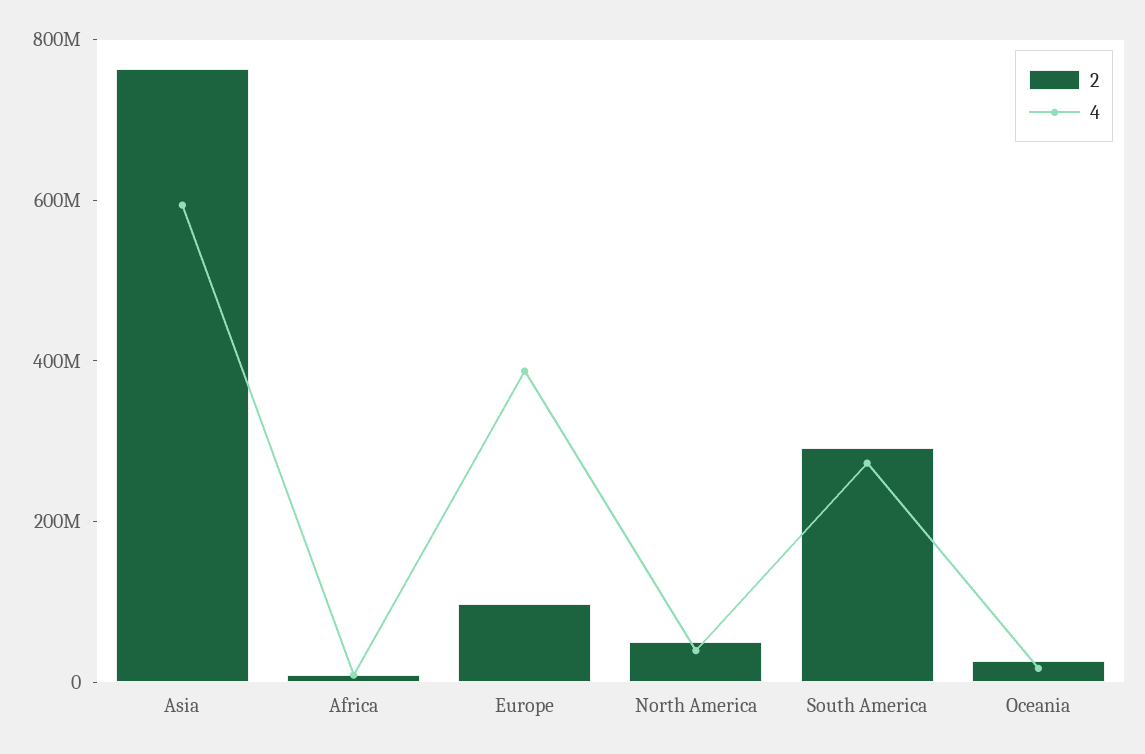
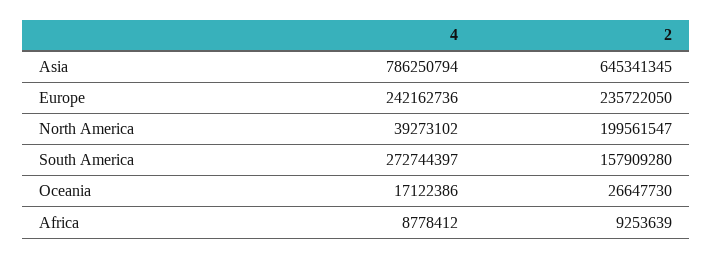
2, Asia: 750000000 -> 645341345
4, Asia: 600000000 -> 786250794
2, Europe: 100000000 -> 235722050
4, Europe: 400000000 -> 242162736
2, North America: 50000000 -> 199561547
2, South America: 300000000 -> 157909280

